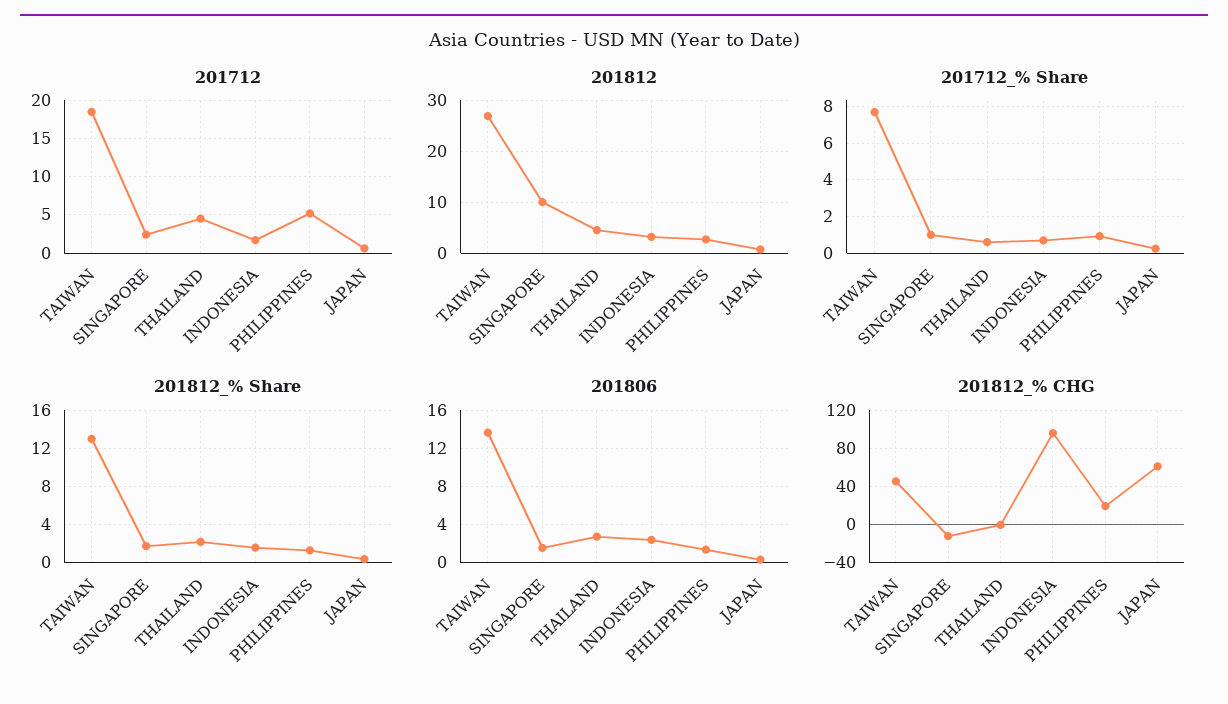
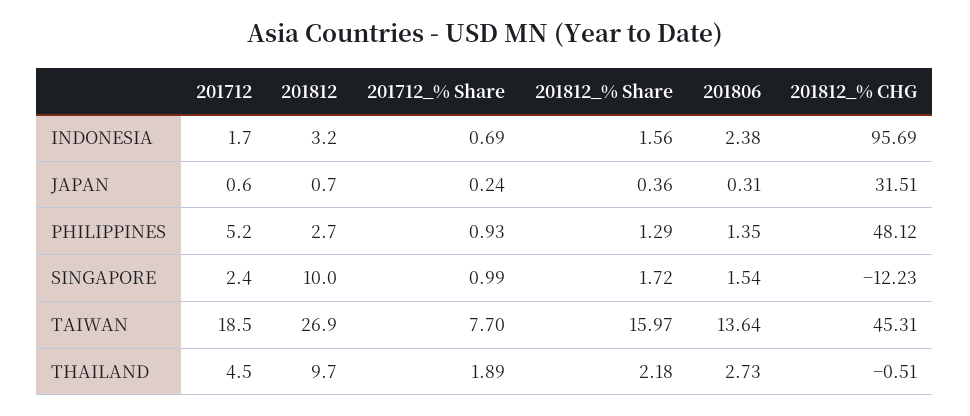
201812, THAILAND: 4 -> 9.7
201712_% Share, THAILAND: 0.5 -> 1.89
201812_% Share, TAIWAN: 13 -> 15.97
201812_% CHG, PHILIPPINES: 20 -> 48.12
201812_% CHG, JAPAN: 60 -> 31.51

